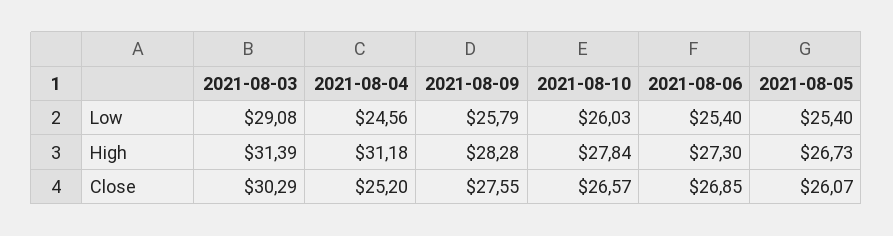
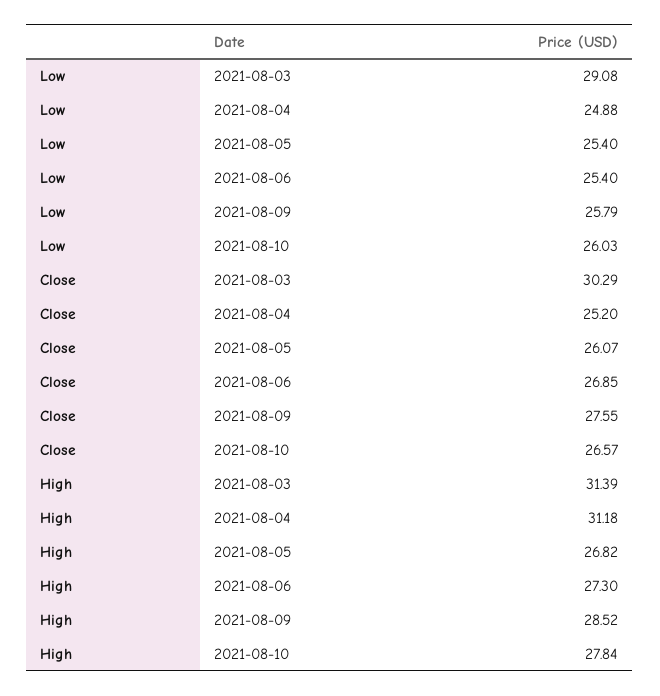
2021-08-04, Low: 24.56 -> 24.88
2021-08-09, High: 28.28 -> 28.52
2021-08-05, High: 26.73 -> 26.82

